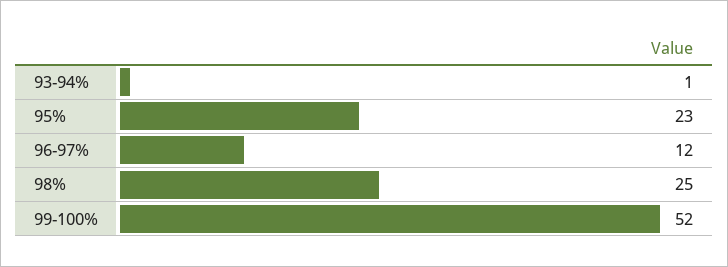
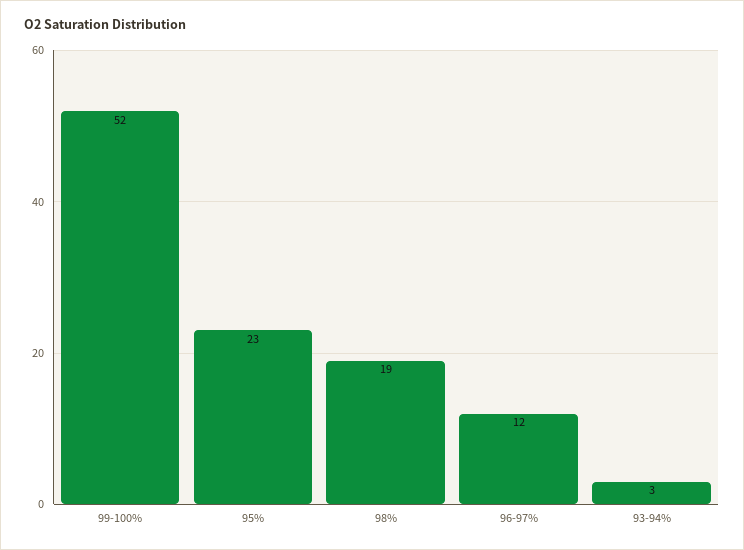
93-94%: 1 -> 3
98%: 25 -> 19

